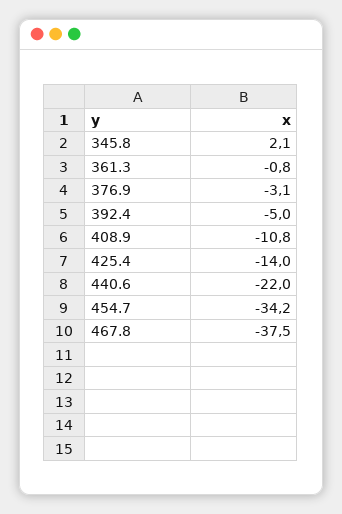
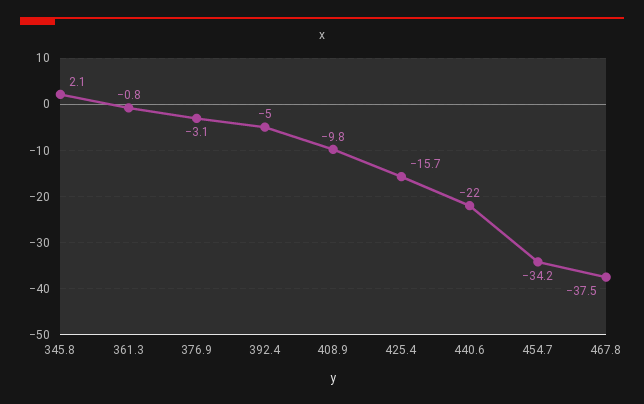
408.9: -10.8 -> -9.8
425.4: -14 -> -15.7

